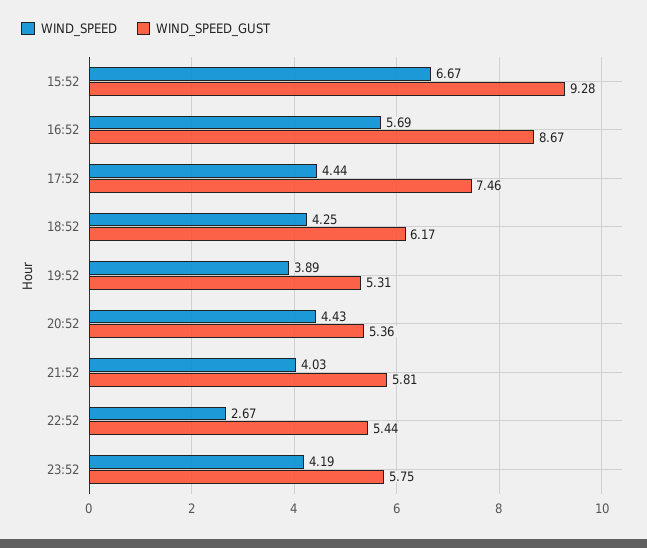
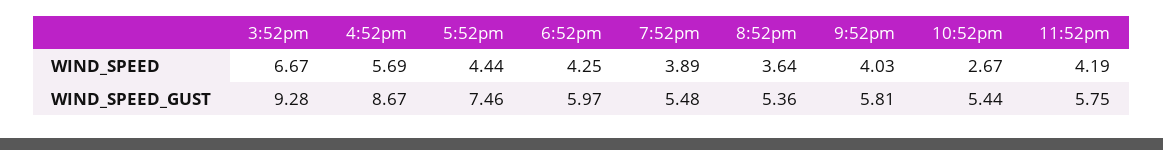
WIND_SPEED_GUST, 18:52: 6.17 -> 5.97
WIND_SPEED_GUST, 19:52: 5.31 -> 5.48
WIND_SPEED, 20:52: 4.43 -> 3.64

